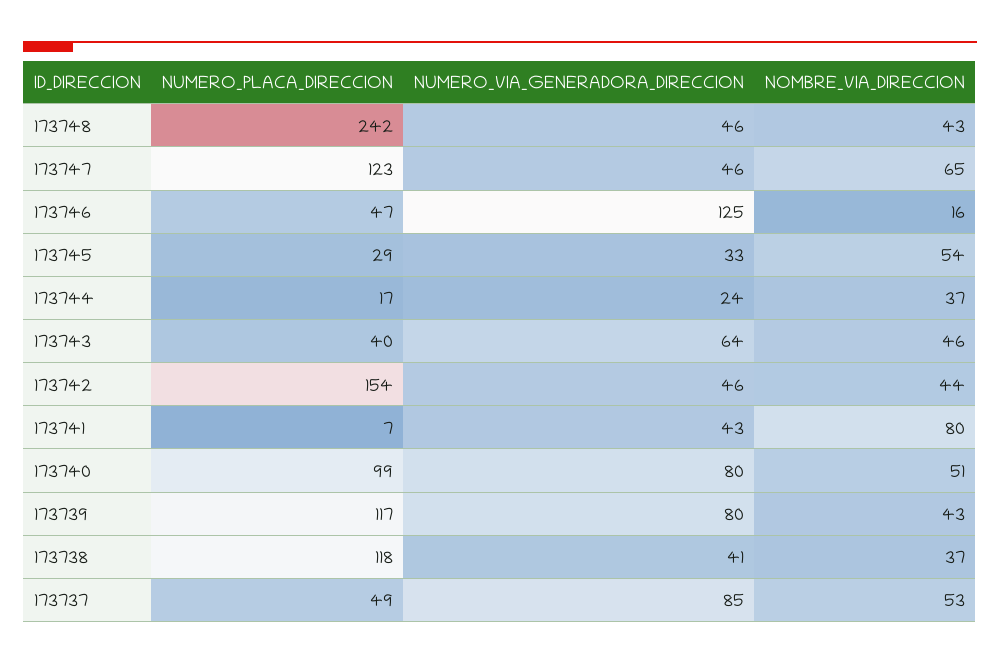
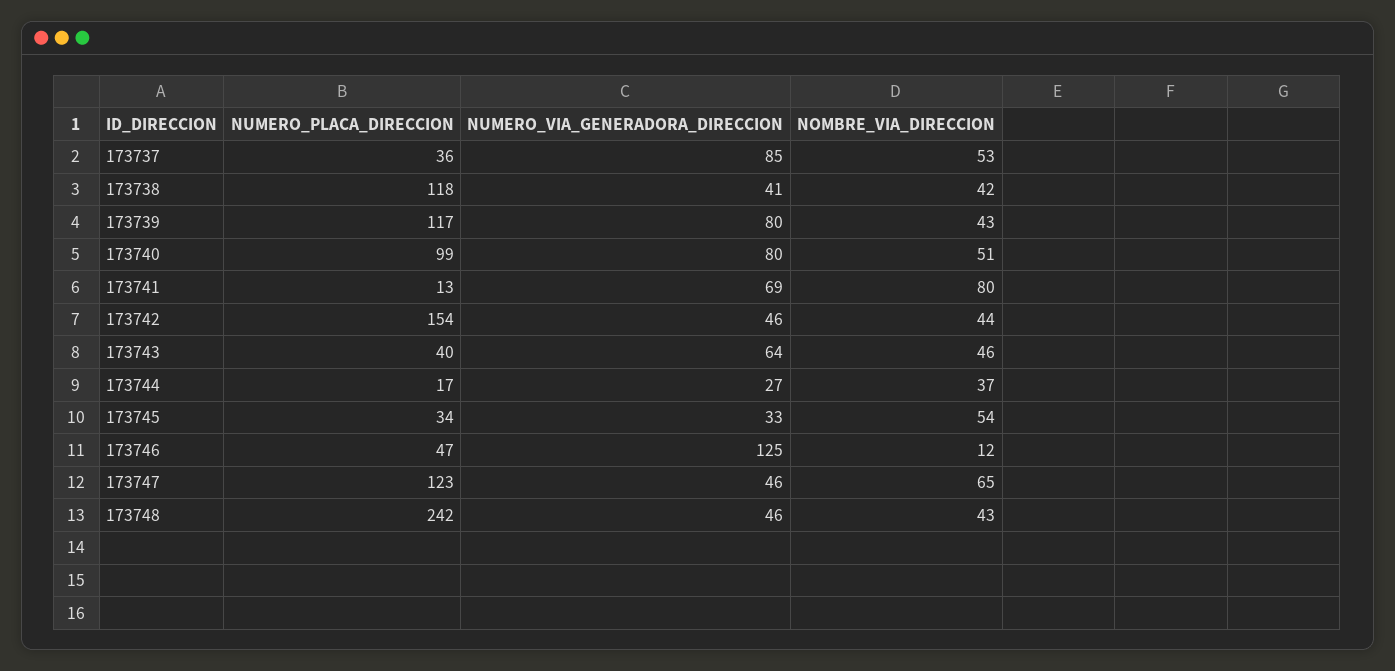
NOMBRE_VIA_DIRECCION, 173746: 16 -> 12
NUMERO_PLACA_DIRECCION, 173745: 29 -> 34
NUMERO_VIA_GENERADORA_DIRECCION, 173744: 24 -> 27
NUMERO_PLACA_DIRECCION, 173741: 7 -> 13
NUMERO_VIA_GENERADORA_DIRECCION, 173741: 43 -> 69
NOMBRE_VIA_DIRECCION, 173738: 37 -> 42
NUMERO_PLACA_DIRECCION, 173737: 49 -> 36

